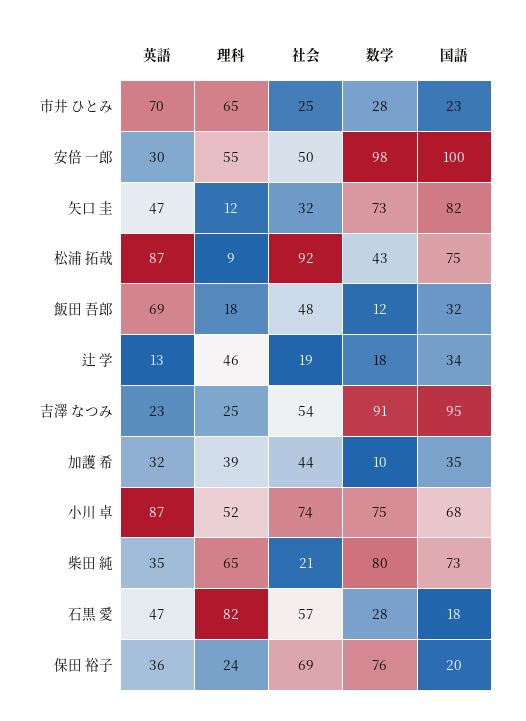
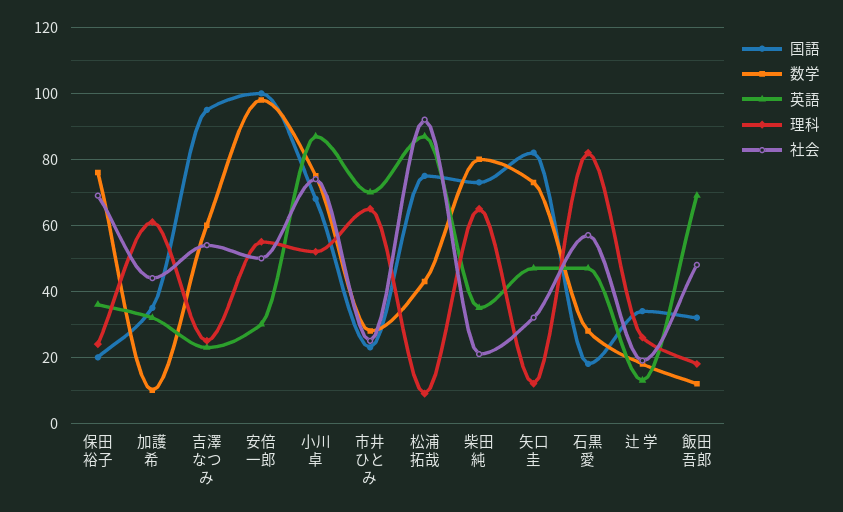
理科, 辻 学: 46 -> 25
数学, 吉澤 なつみ: 91 -> 60
理科, 加護 希: 39 -> 60

